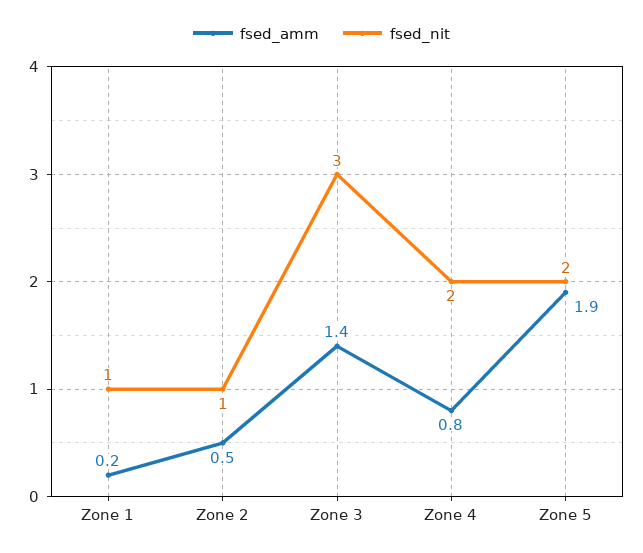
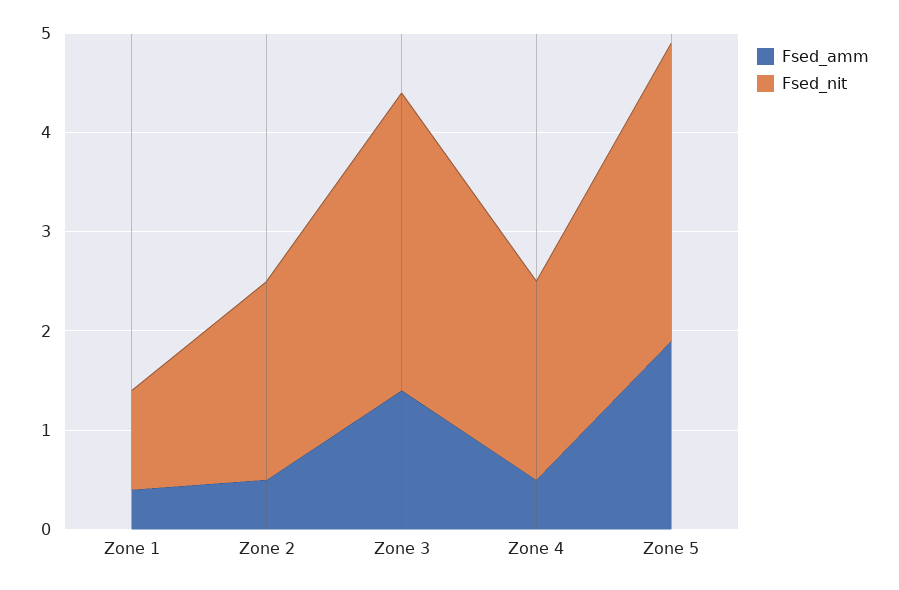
fsed_amm, Zone 1: 0.2 -> 0.4
fsed_nit, Zone 2: 1 -> 2
fsed_amm, Zone 4: 0.8 -> 0.5
fsed_nit, Zone 5: 2 -> 3

